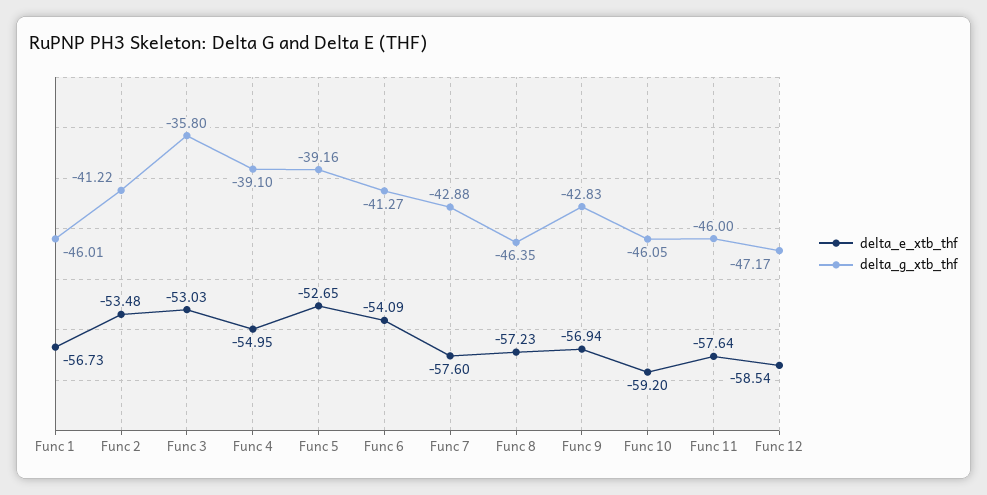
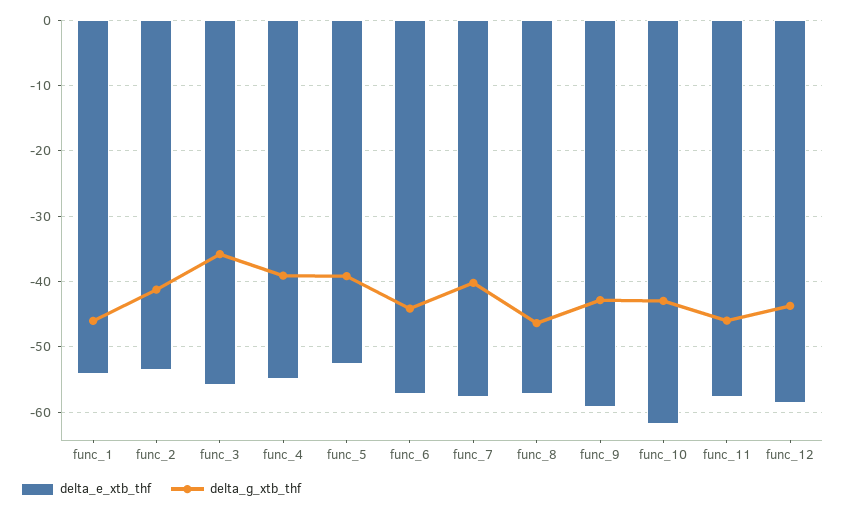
delta_e_xtb_thf, Func 1: -56.73 -> -54
delta_e_xtb_thf, Func 3: -53.03 -> -56
delta_e_xtb_thf, Func 6: -54.09 -> -57
delta_g_xtb_thf, Func 6: -41.27 -> -44
delta_g_xtb_thf, Func 7: -42.88 -> -40
delta_e_xtb_thf, Func 9: -56.94 -> -59
delta_e_xtb_thf, Func 10: -59.2 -> -62
delta_g_xtb_thf, Func 10: -46.05 -> -43
delta_g_xtb_thf, Func 12: -47.17 -> -44

